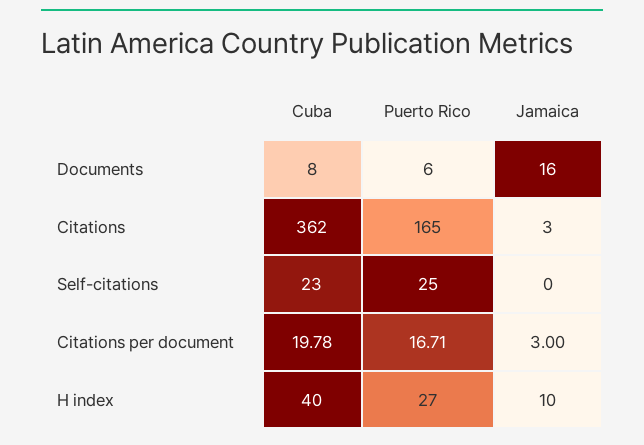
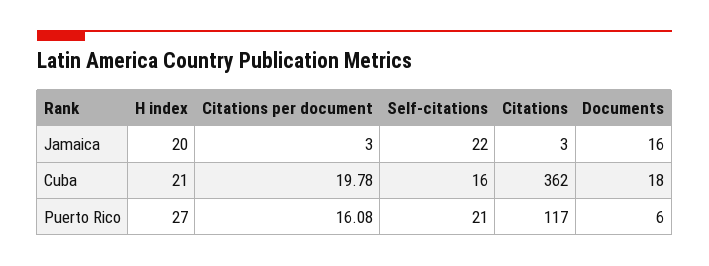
Cuba, Documents: 8 -> 18
Puerto Rico, Citations: 165 -> 117
Cuba, Self-citations: 23 -> 16
Puerto Rico, Self-citations: 25 -> 21
Jamaica, Self-citations: 0 -> 22
Puerto Rico, Citations per document: 16.71 -> 16.08
Cuba, H index: 40 -> 21
Jamaica, H index: 10 -> 20

